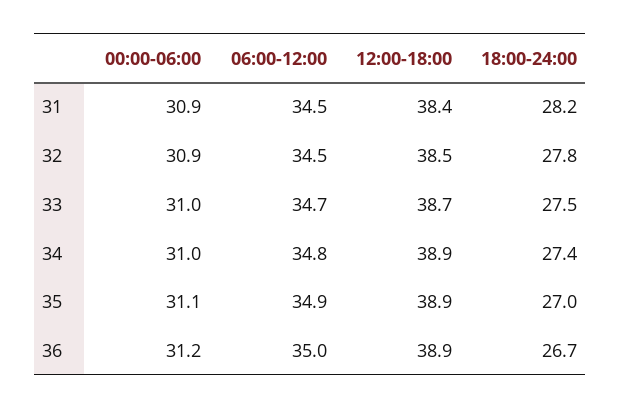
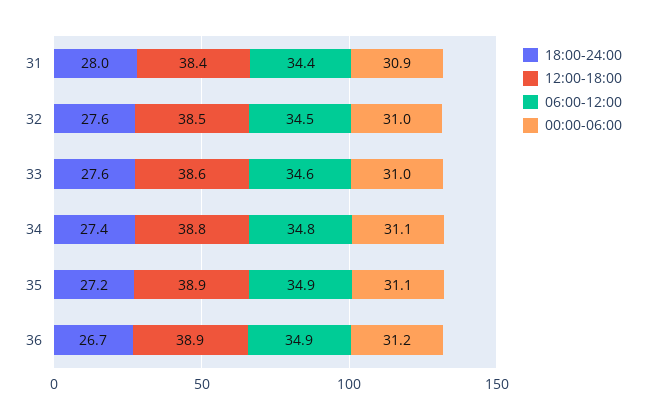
06:00-12:00, 31: 34.5 -> 34.4
18:00-24:00, 31: 28.2 -> 28
00:00-06:00, 32: 30.9 -> 31
18:00-24:00, 32: 27.8 -> 27.6
06:00-12:00, 33: 34.7 -> 34.6
12:00-18:00, 33: 38.7 -> 38.6
18:00-24:00, 33: 27.5 -> 27.6
00:00-06:00, 34: 31 -> 31.1
12:00-18:00, 34: 38.9 -> 38.8
18:00-24:00, 35: 27 -> 27.2
06:00-12:00, 36: 35 -> 34.9

